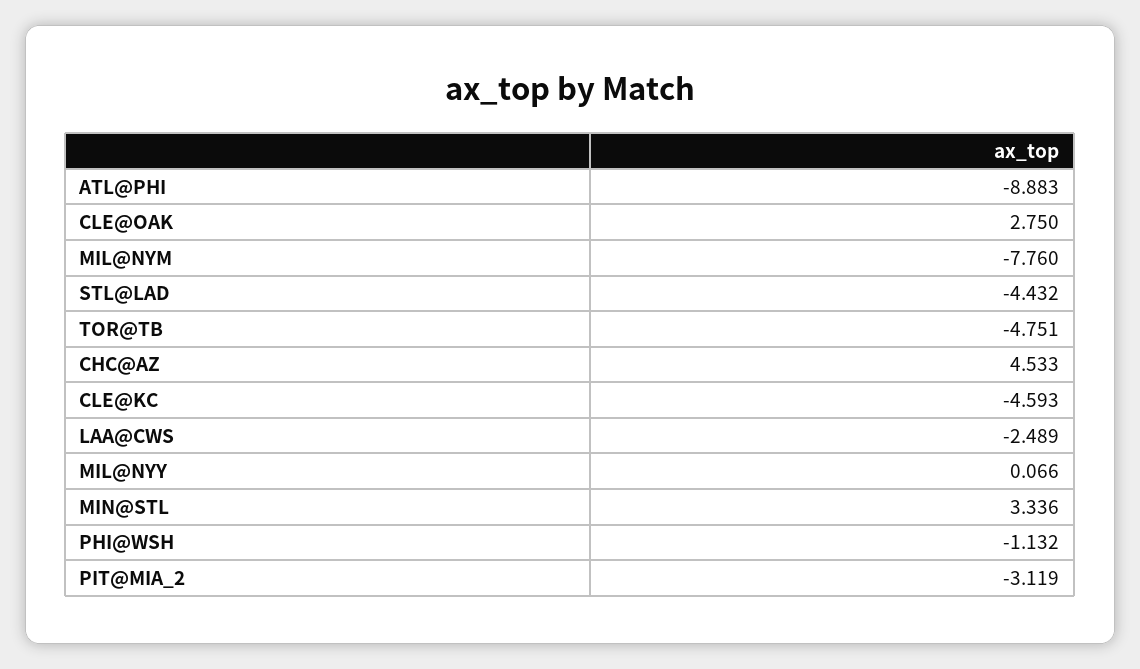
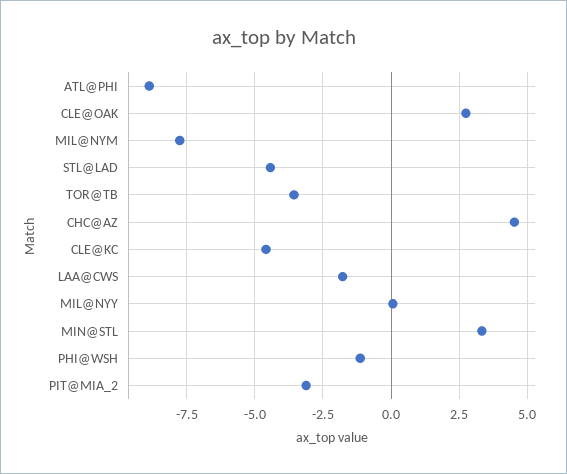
TOR@TB: -4.751 -> -3.5
LAA@CWS: -2.489 -> -1.75

